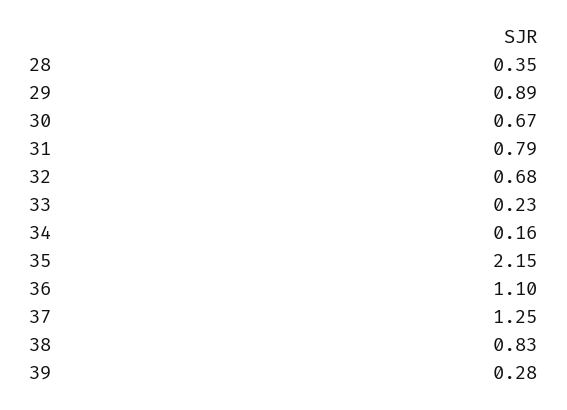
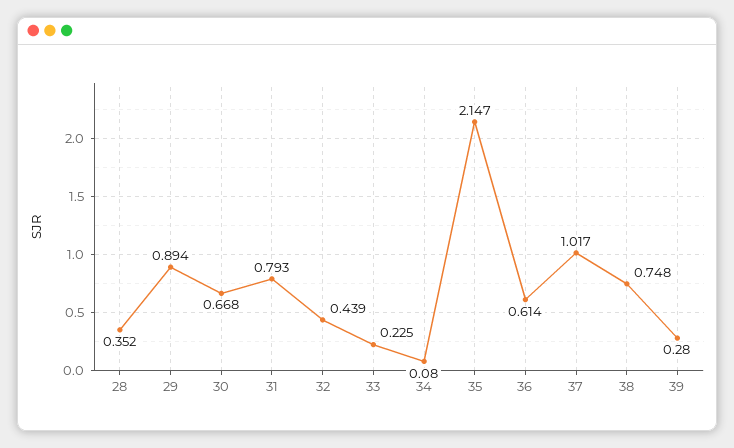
32: 0.68 -> 0.439
34: 0.16 -> 0.08
36: 1.1 -> 0.614
37: 1.25 -> 1.017
38: 0.83 -> 0.748

